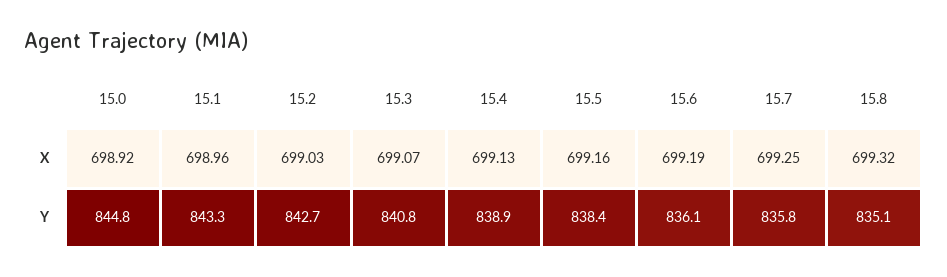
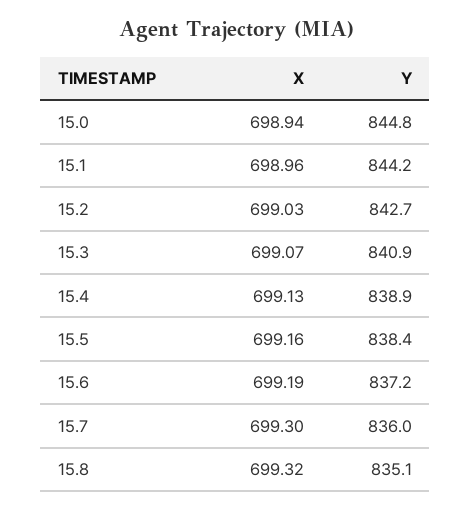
15.0, X: 698.92 -> 698.94
15.7, X: 699.25 -> 699.3
15.1, Y: 843.3 -> 844.2
15.3, Y: 840.8 -> 840.9
15.6, Y: 836.1 -> 837.2
15.7, Y: 835.8 -> 836

